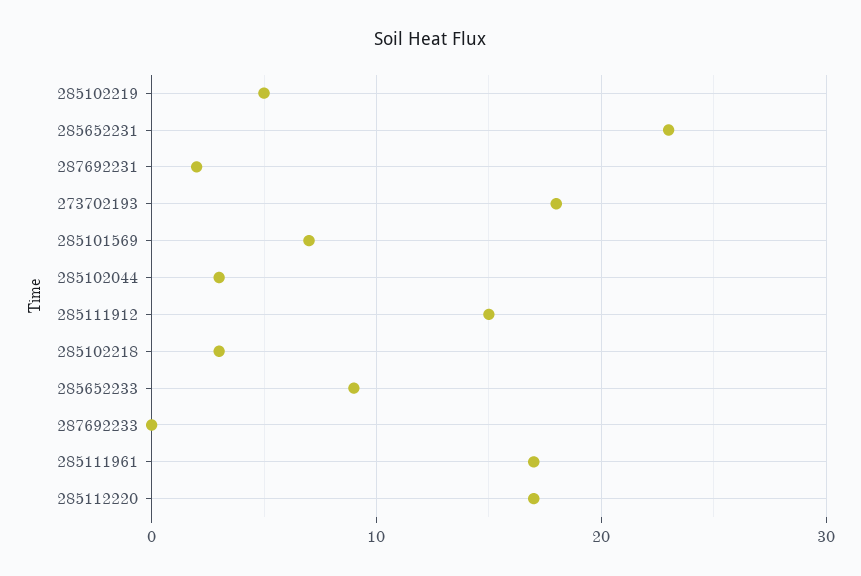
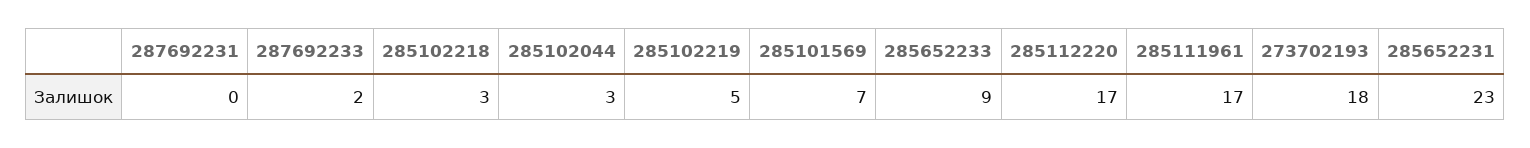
287692231: 2 -> 0
285111912: 15 -> none
287692233: 0 -> 2

